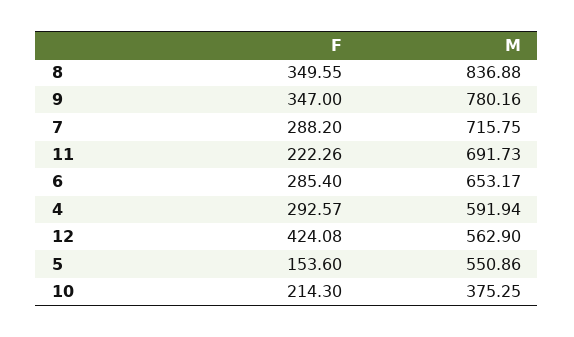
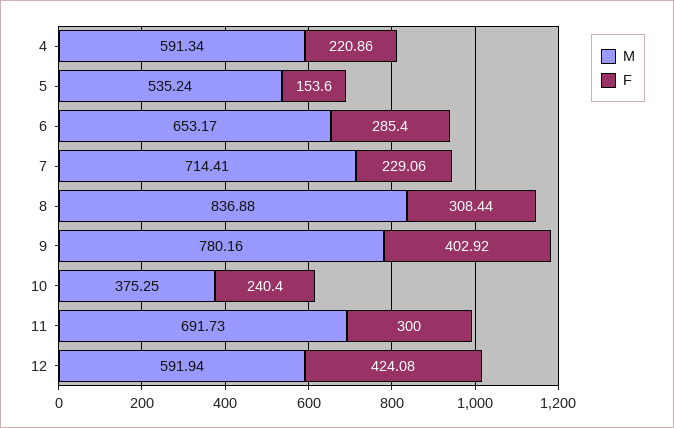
F, 8: 349.55 -> 308.44
F, 9: 347 -> 402.92
F, 7: 288.2 -> 229.06
M, 7: 715.75 -> 714.41
F, 11: 222.26 -> 300
F, 4: 292.57 -> 220.86
M, 4: 591.94 -> 591.34
M, 12: 562.9 -> 591.94
M, 5: 550.86 -> 535.24
F, 10: 214.3 -> 240.4

